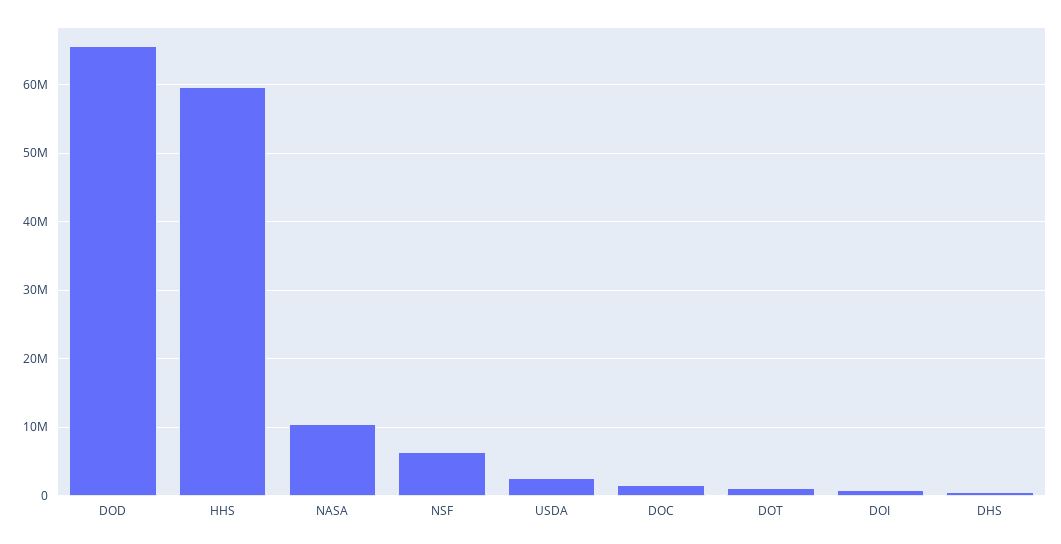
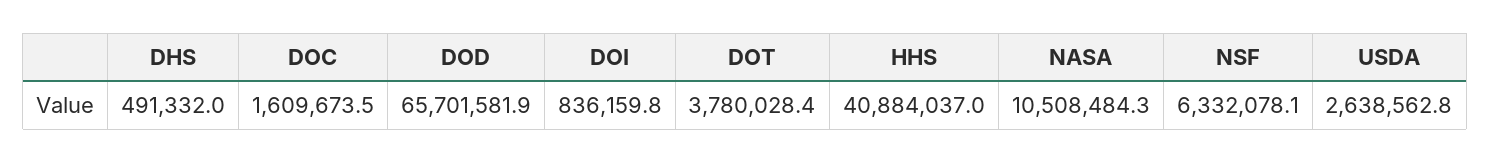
HHS: 60000000 -> 40884037
DOT: 1000000 -> 3780028.4

